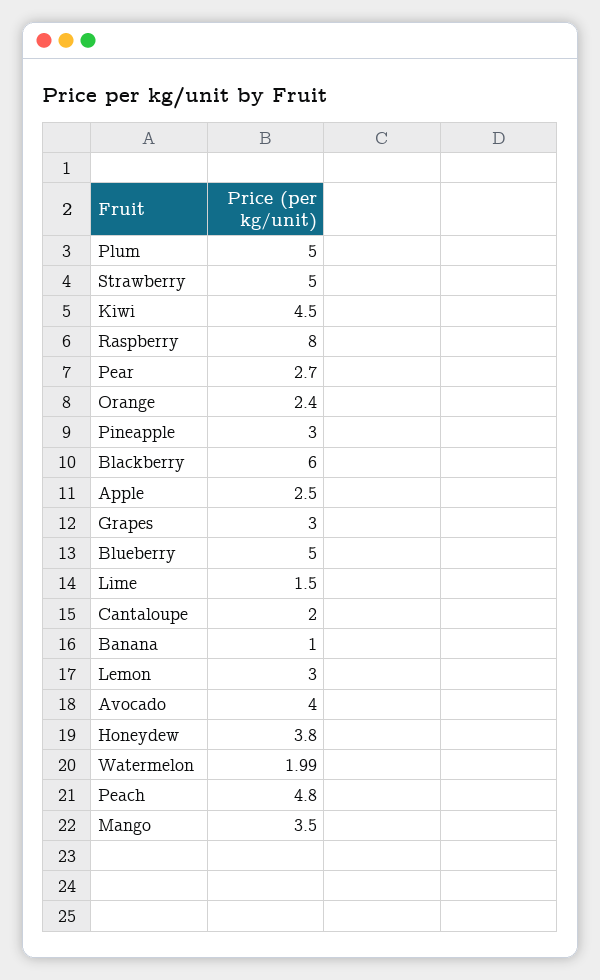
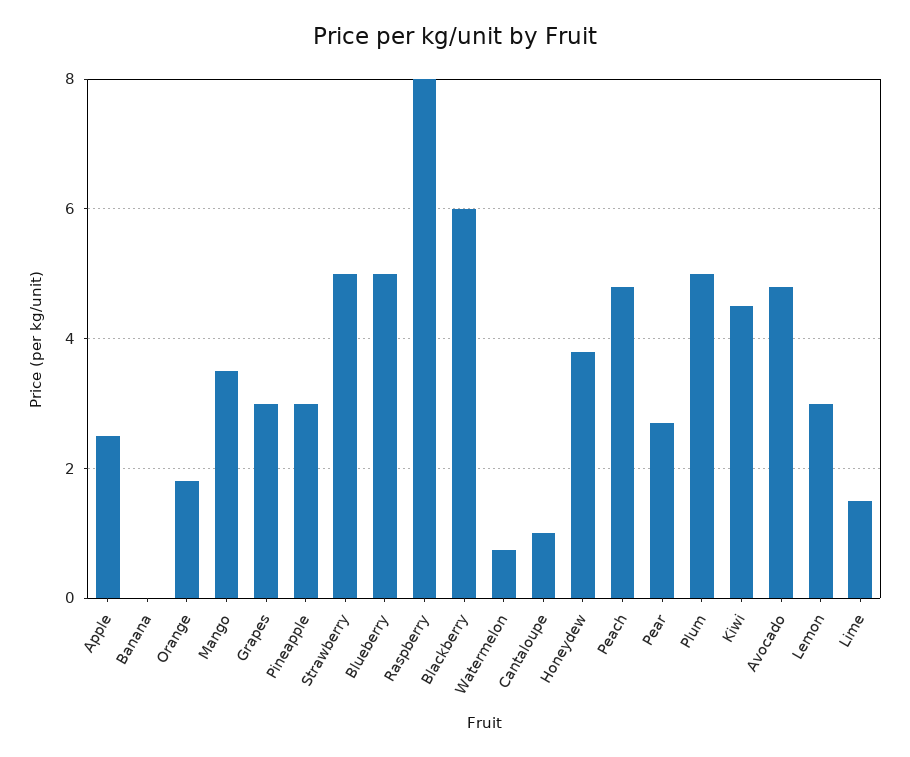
Orange: 2.4 -> 1.8
Cantaloupe: 2 -> 1
Banana: 1 -> 0
Avocado: 4 -> 4.8
Watermelon: 1.99 -> 0.8

